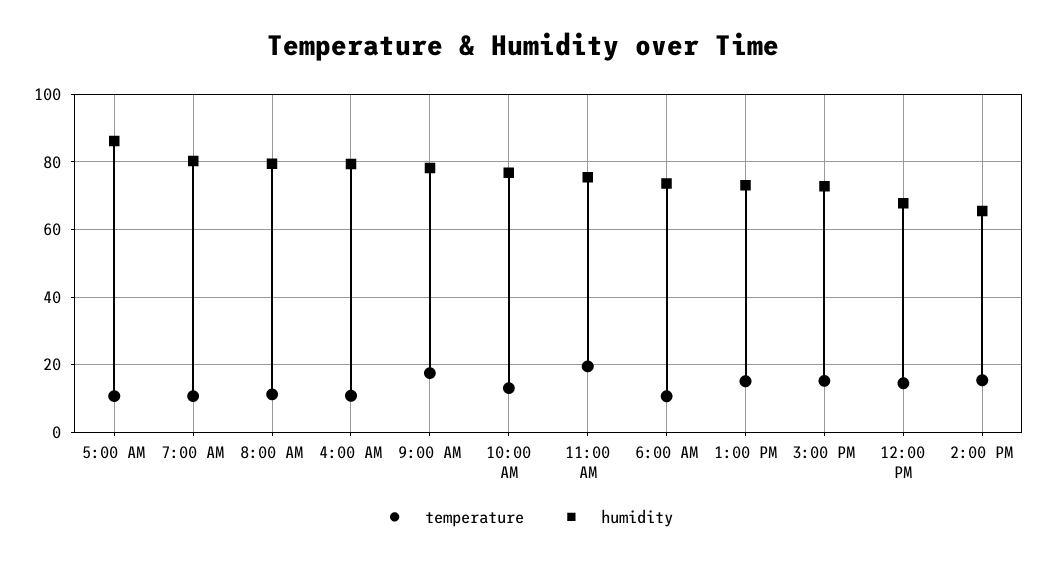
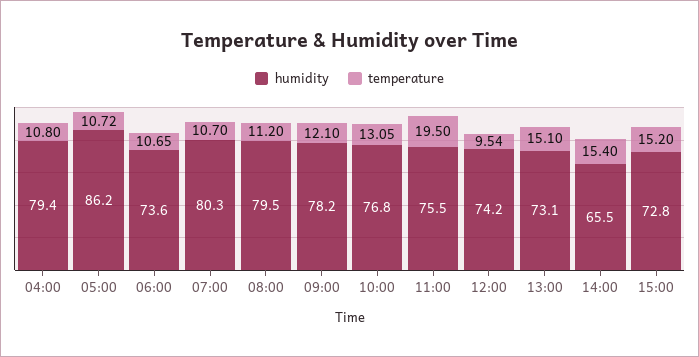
temperature, 9:00 AM: 18 -> 12.1
temperature, 12:00 PM: 14 -> 9.54
humidity, 12:00 PM: 68 -> 74.2

